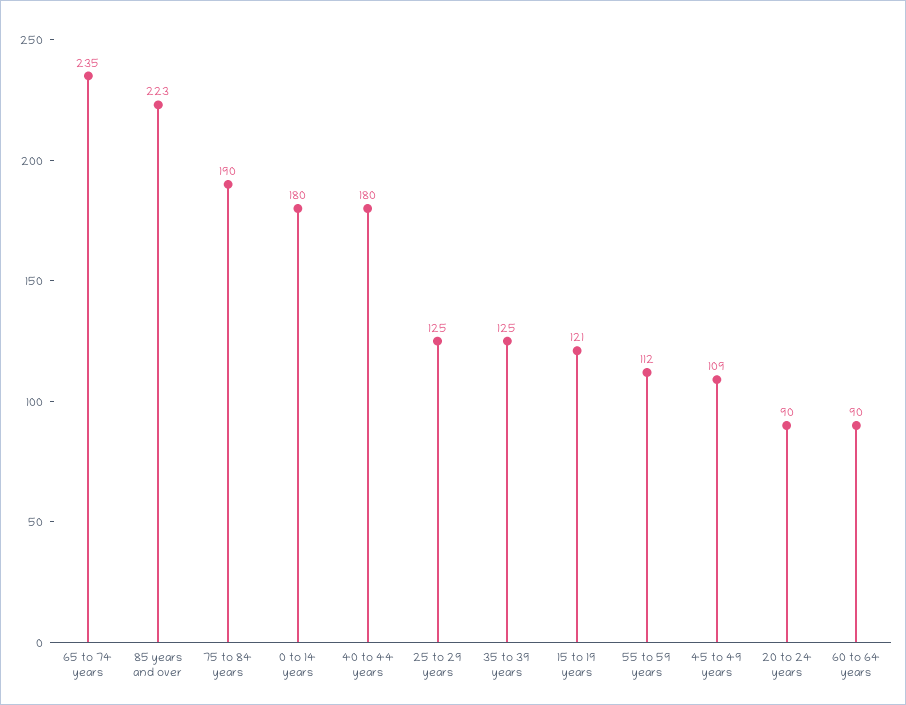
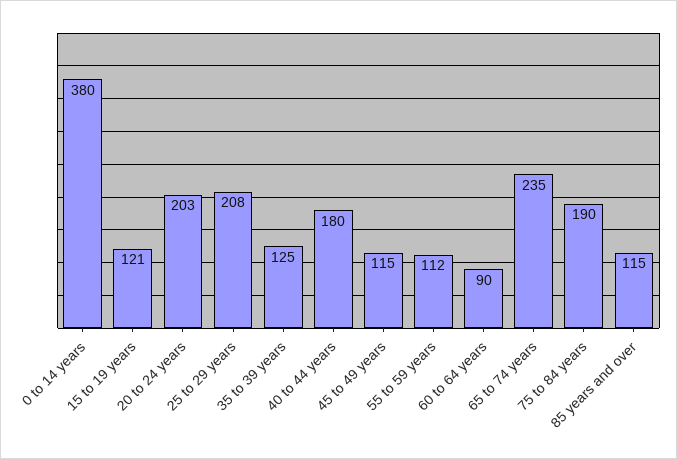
85 years and over: 223 -> 115
0 to 14 years: 180 -> 380
25 to 29 years: 125 -> 208
45 to 49 years: 109 -> 115
20 to 24 years: 90 -> 203

